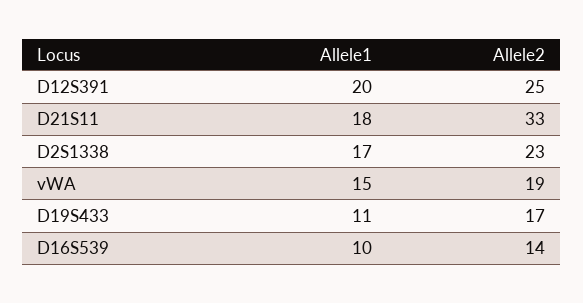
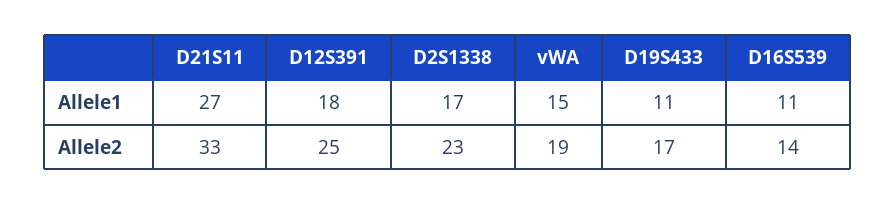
Allele1, D12S391: 20 -> 18
Allele1, D21S11: 18 -> 27
Allele1, D16S539: 10 -> 11

